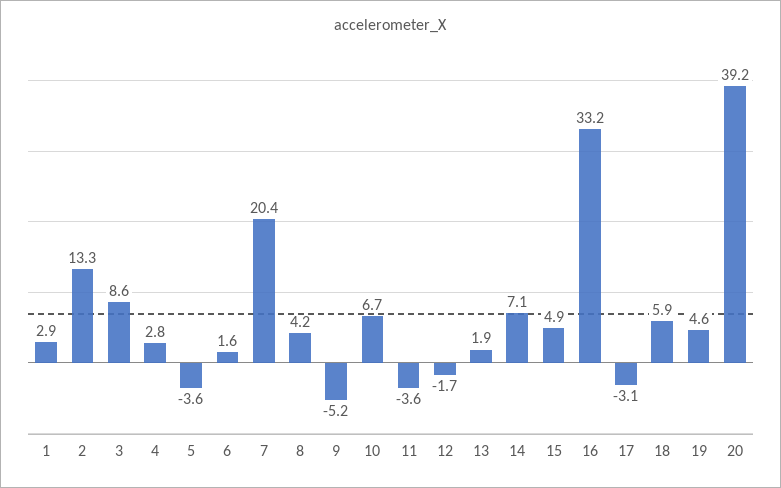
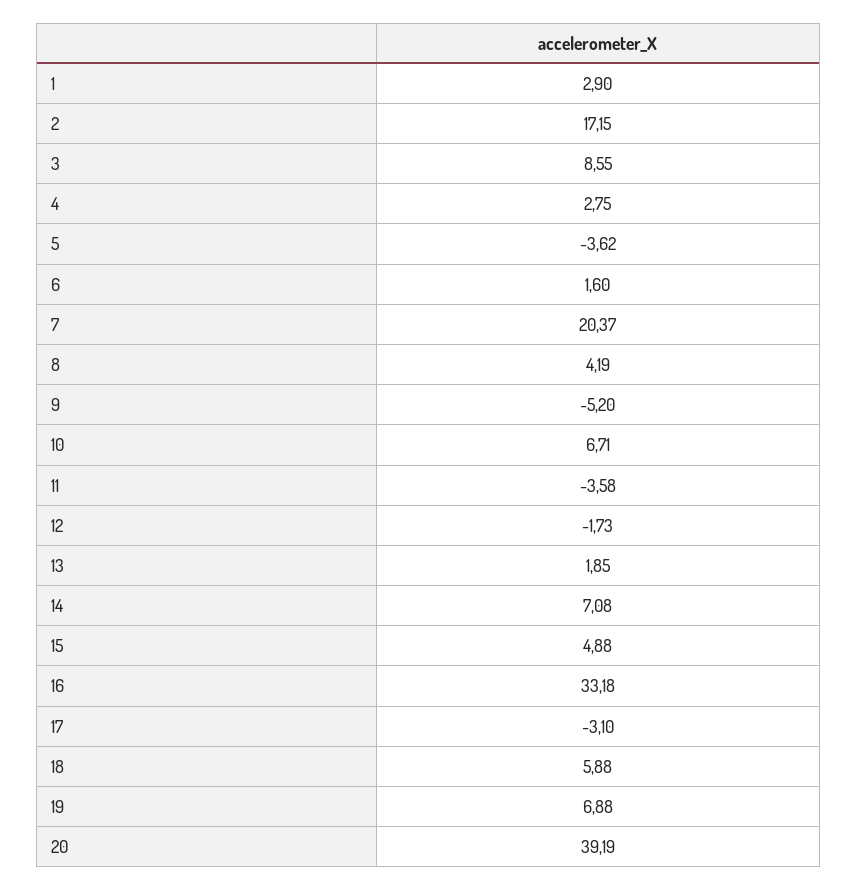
2: 13.3 -> 17.15
19: 4.6 -> 6.88

